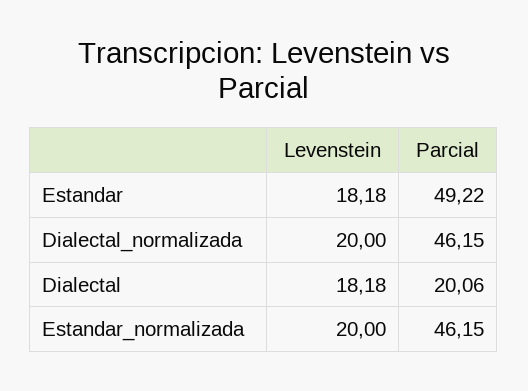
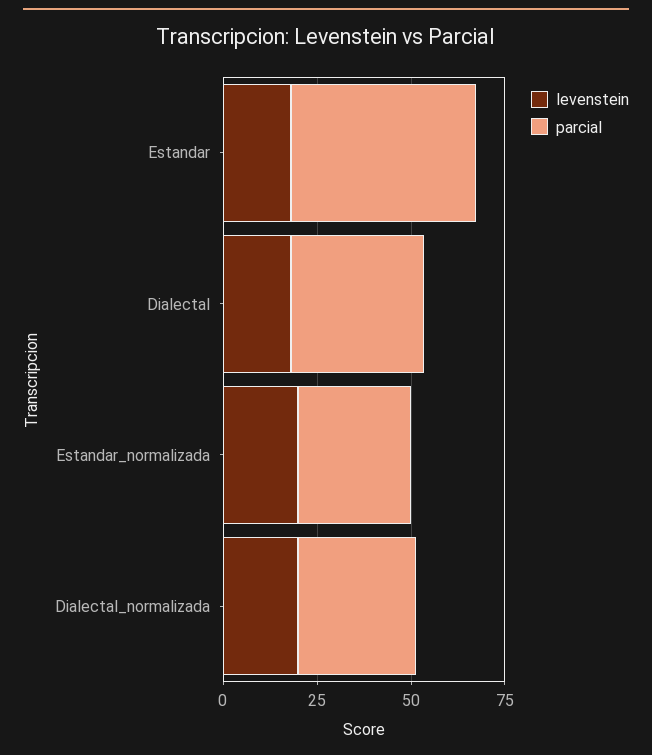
Parcial, Dialectal_normalizada: 46.15 -> 30
Parcial, Dialectal: 20.06 -> 35
Parcial, Estandar_normalizada: 46.15 -> 30

